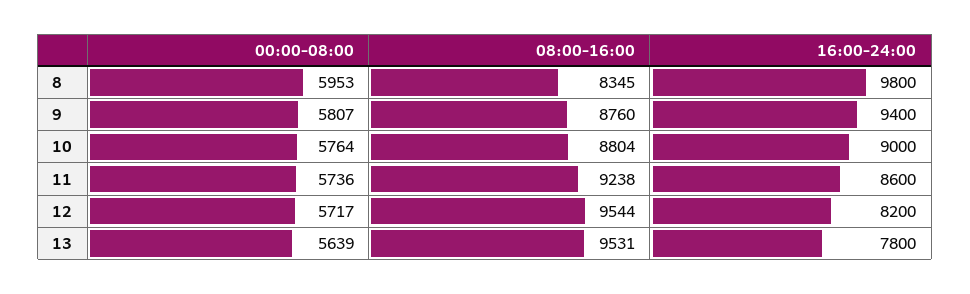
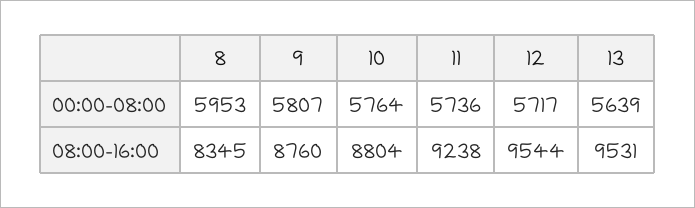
16:00-24:00, 8: 9800 -> none
16:00-24:00, 9: 9400 -> none
16:00-24:00, 10: 9000 -> none
16:00-24:00, 11: 8600 -> none
16:00-24:00, 12: 8200 -> none
16:00-24:00, 13: 7800 -> none

